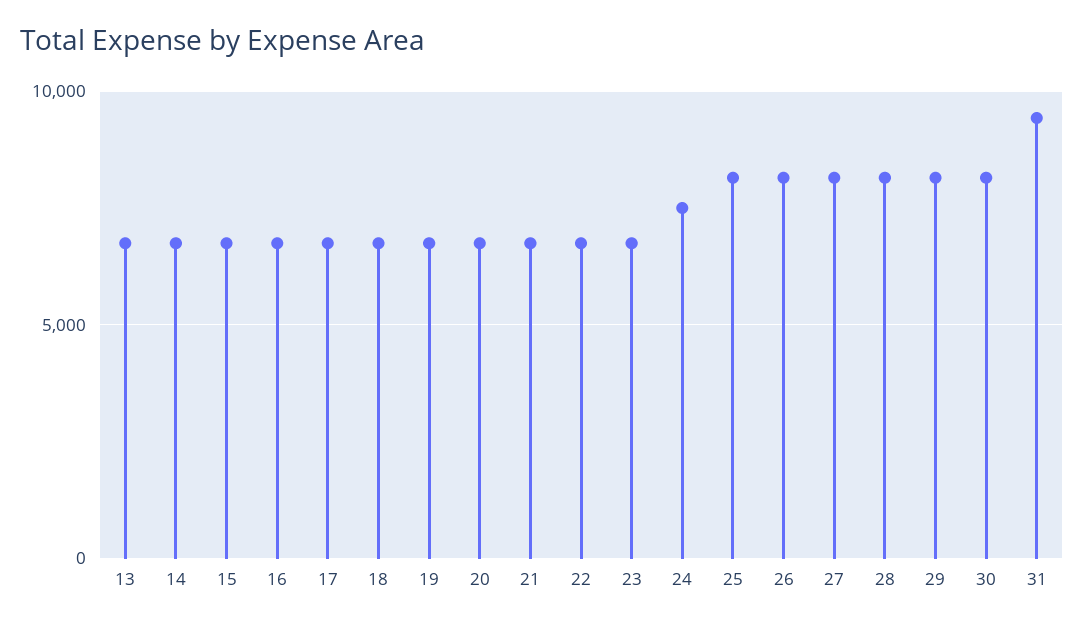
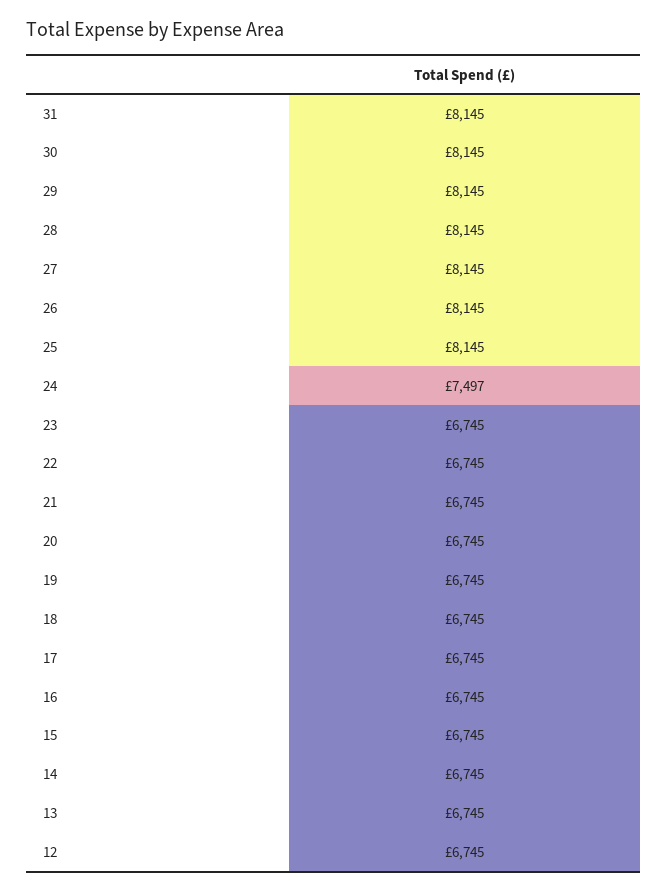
31: 9500 -> 8145
12: none -> 6745

